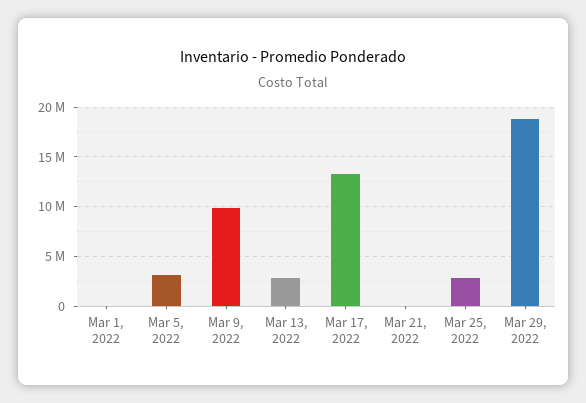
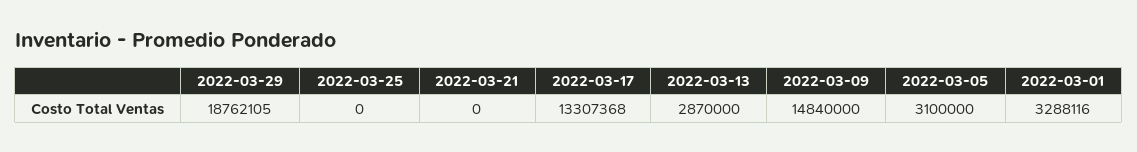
Mar 1, 2022: 0 -> 3288116
Mar 9, 2022: 10000000 -> 14840000
Mar 25, 2022: 3000000 -> 0

